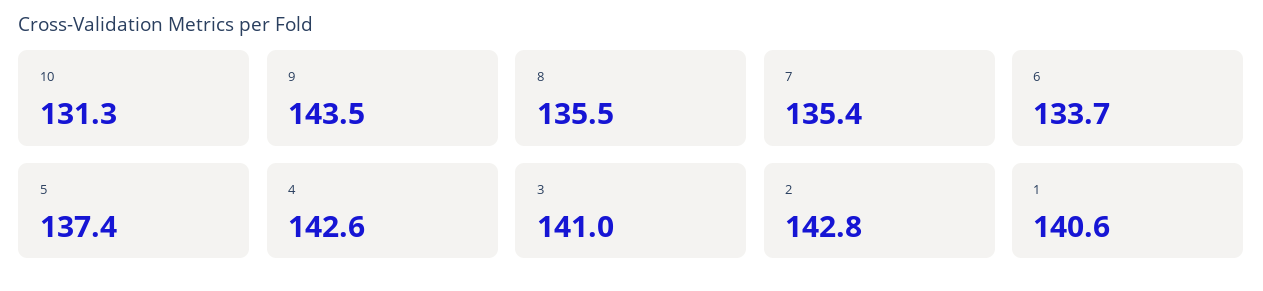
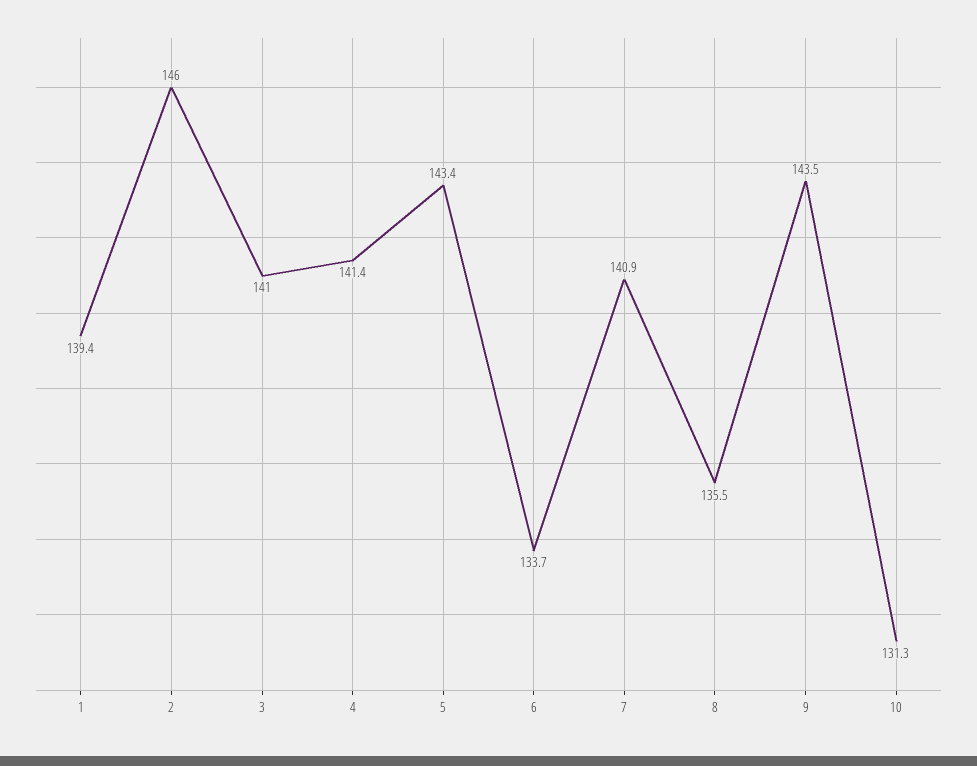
7: 135.4 -> 140.9
5: 137.4 -> 143.4
4: 142.6 -> 141.4
2: 142.8 -> 146
1: 140.6 -> 139.4

